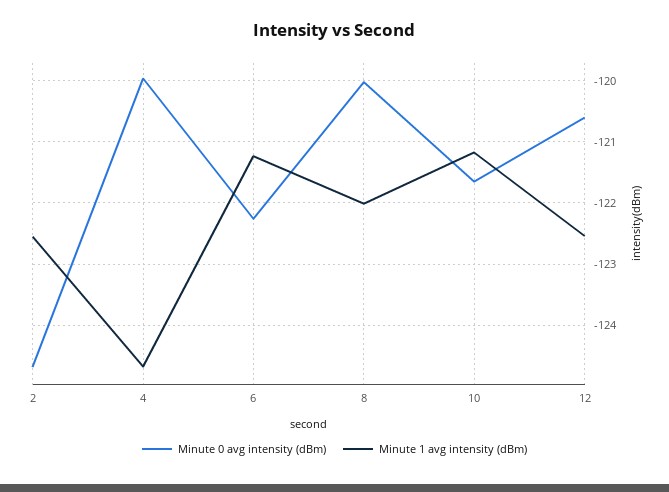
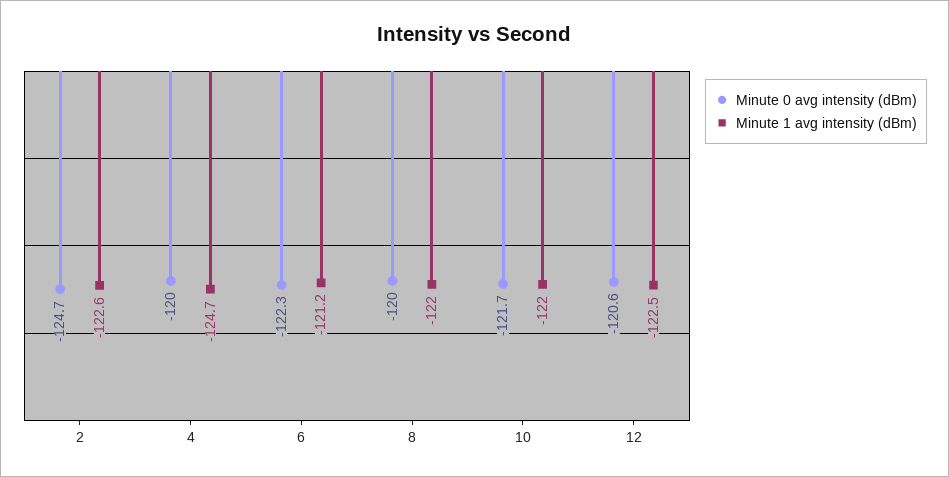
Minute 1 avg intensity (dBm), 10: -121.2 -> -122

